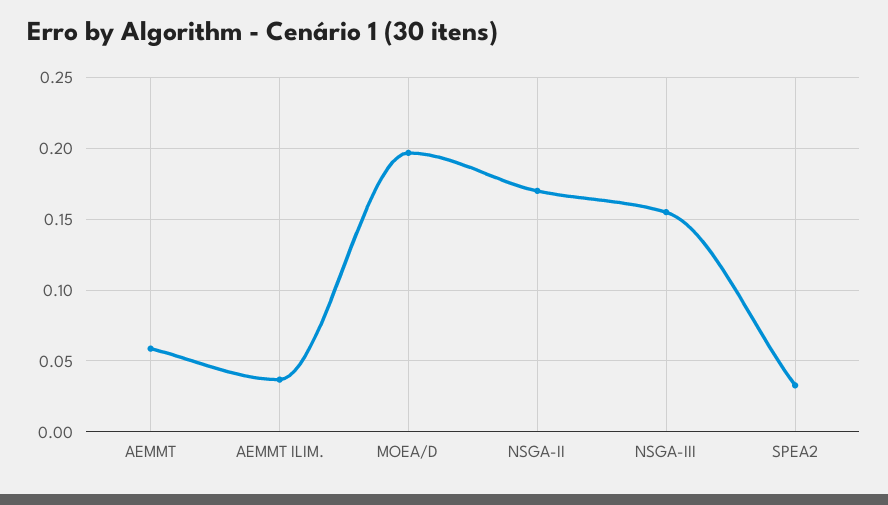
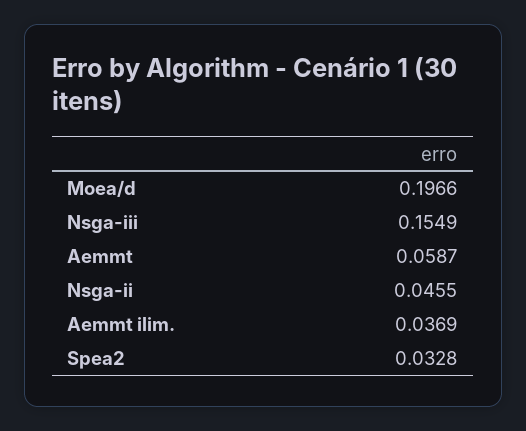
NSGA-II: 0.17 -> 0.0455

